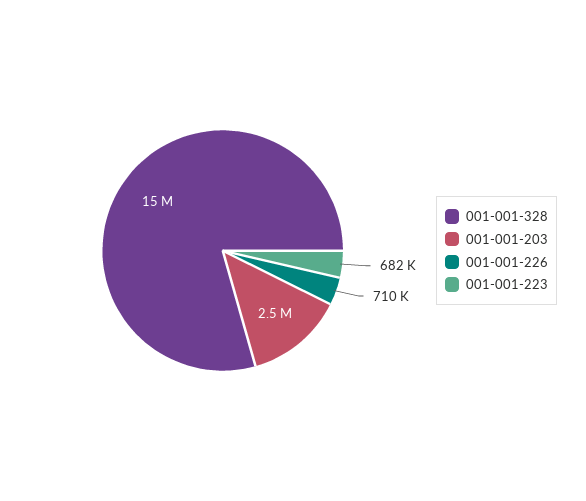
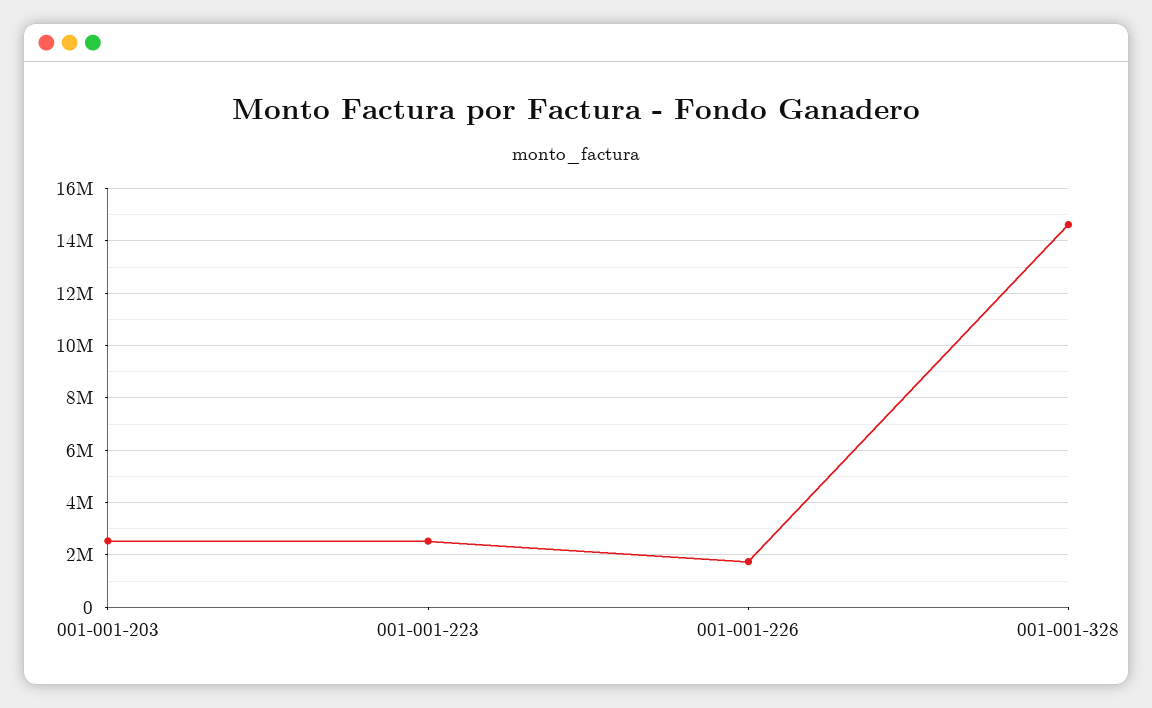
001-001-226: 710000 -> 1750000
001-001-223: 682000 -> 2500000

